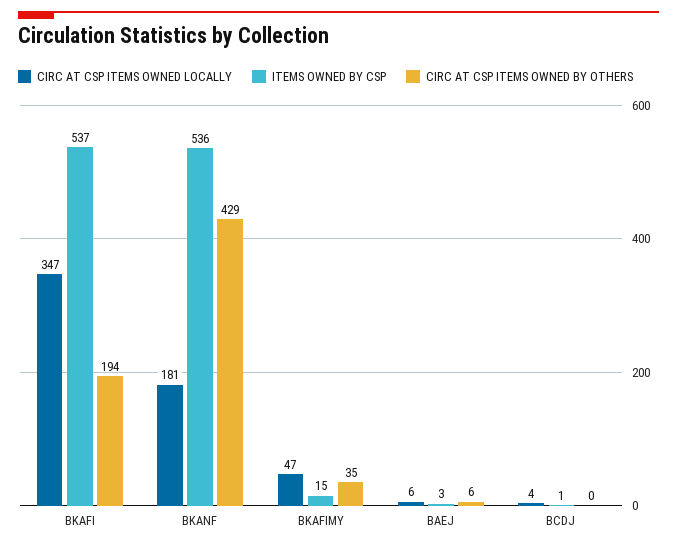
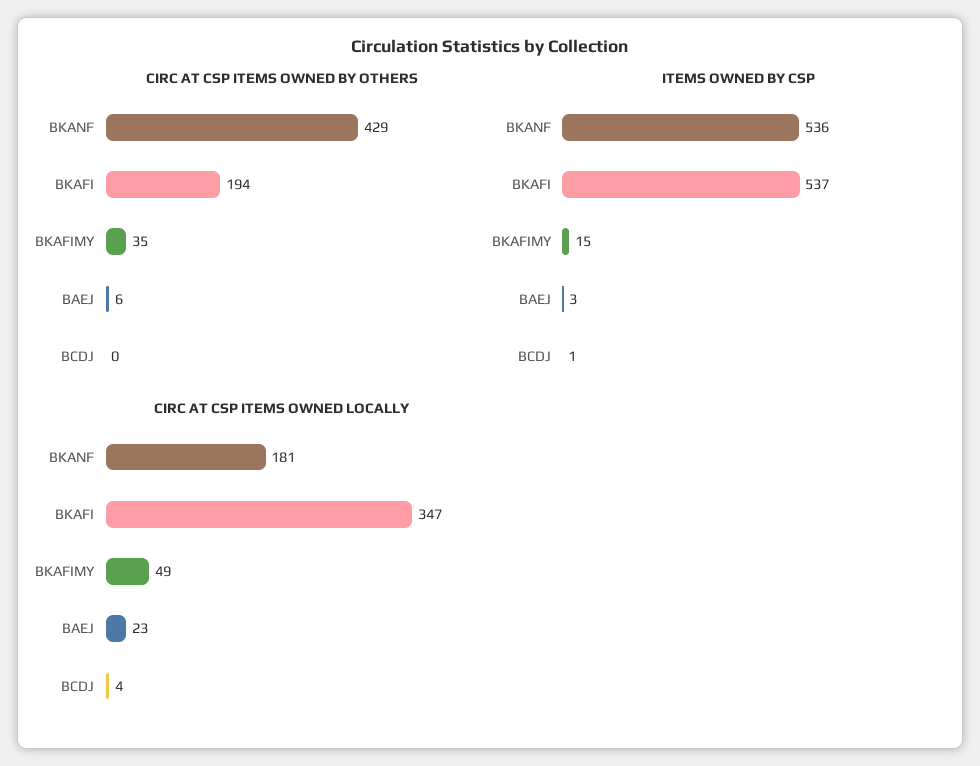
CIRC AT CSP ITEMS OWNED LOCALLY, BKAFIMY: 47 -> 49
CIRC AT CSP ITEMS OWNED LOCALLY, BAEJ: 6 -> 23

